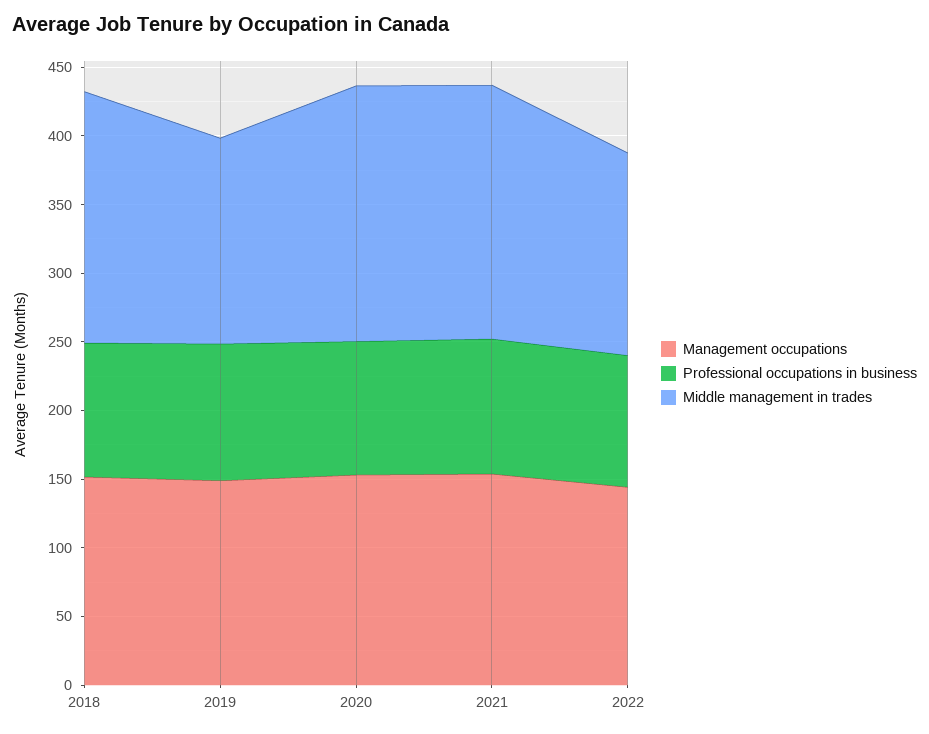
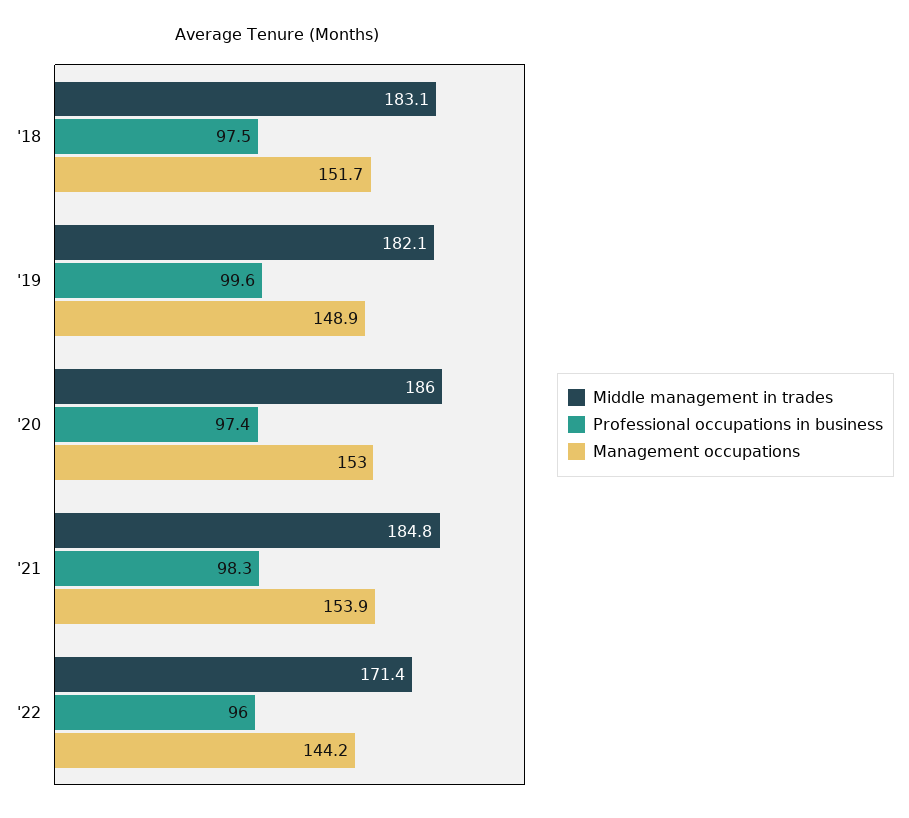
Middle management in trades, 2019: 150 -> 182.1
Middle management in trades, 2022: 150 -> 171.4

